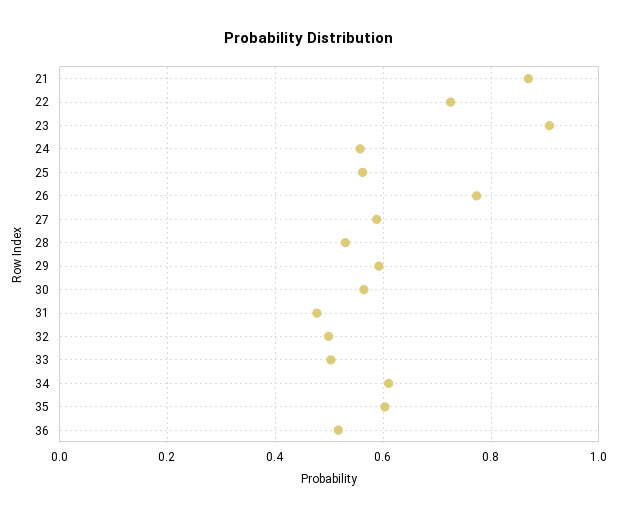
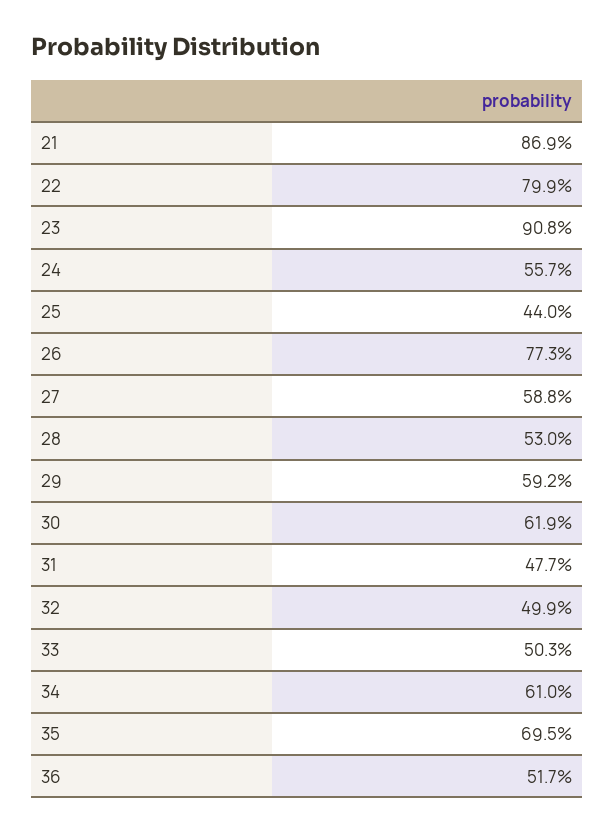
22: 0.72 -> 0.799
25: 0.56 -> 0.44
30: 0.56 -> 0.619
35: 0.6 -> 0.695

